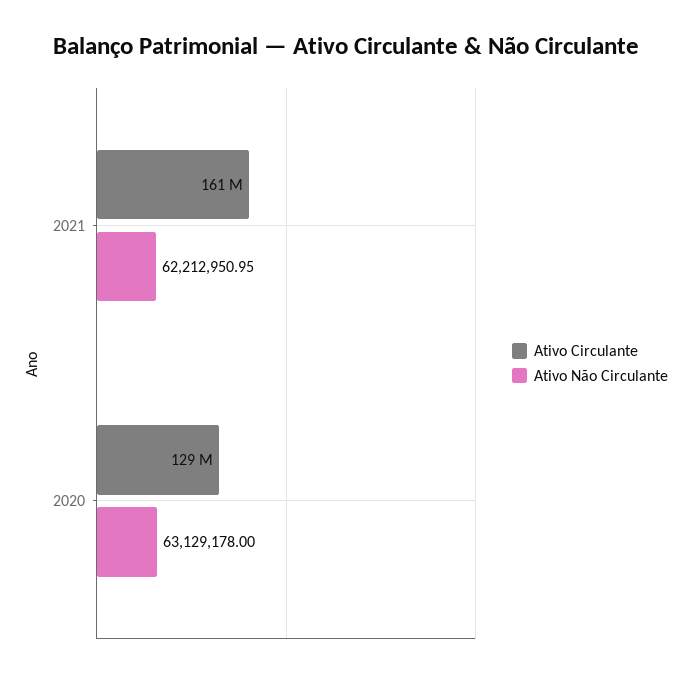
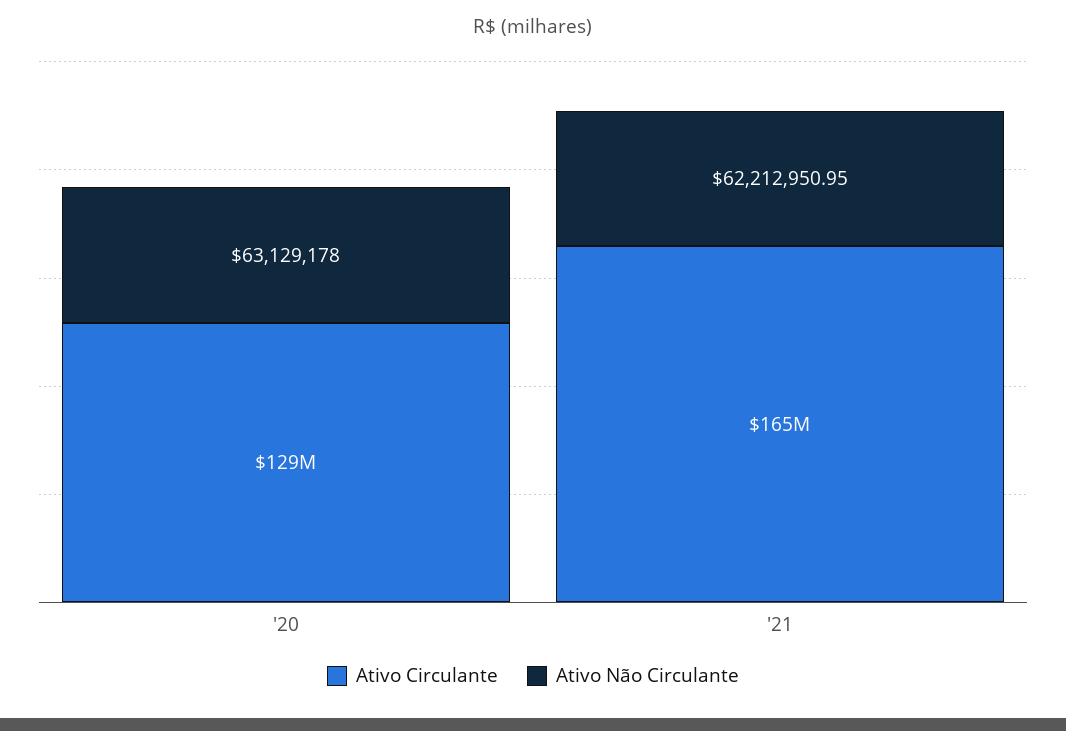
Ativo Circulante, 2021: 161000000 -> 165000000

